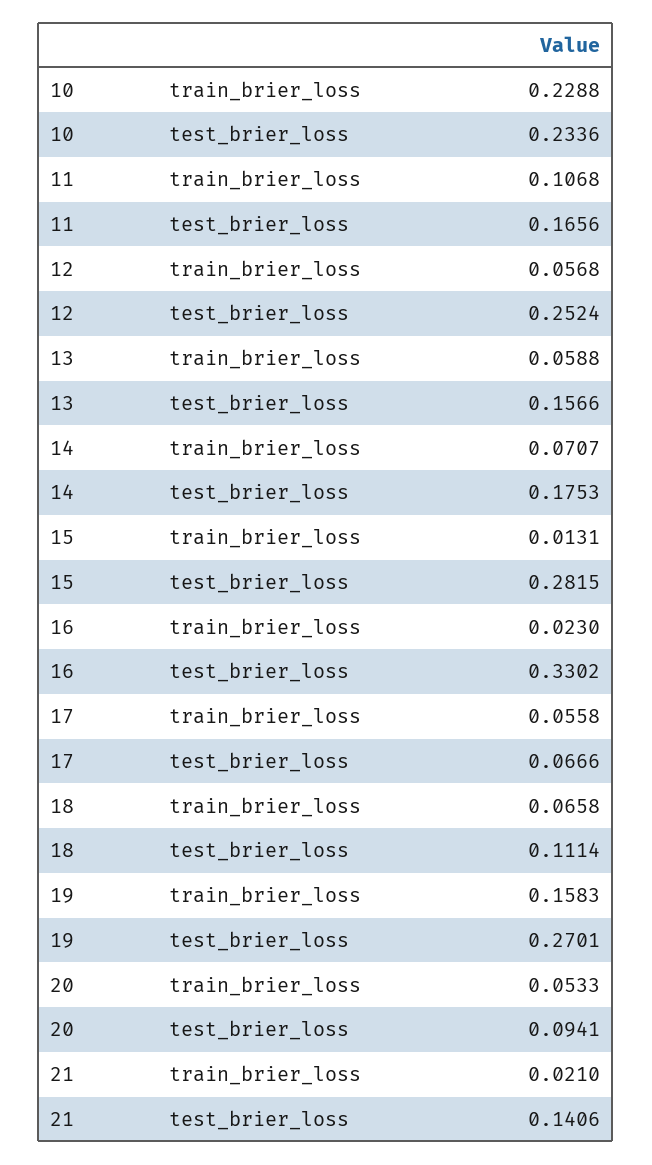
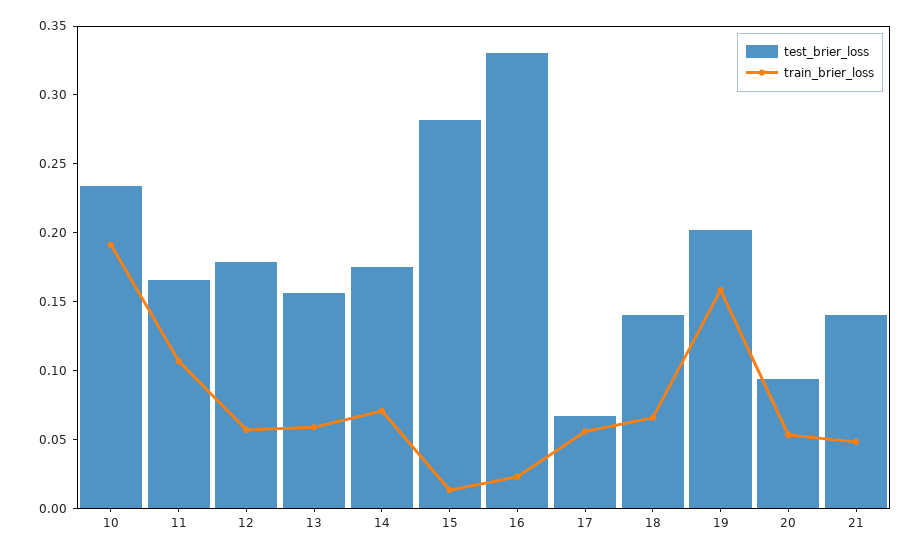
train_brier_loss, 10: 0.2288 -> 0.19
test_brier_loss, 12: 0.2524 -> 0.18
test_brier_loss, 18: 0.1114 -> 0.14
test_brier_loss, 19: 0.2701 -> 0.2
train_brier_loss, 21: 0.021 -> 0.05

